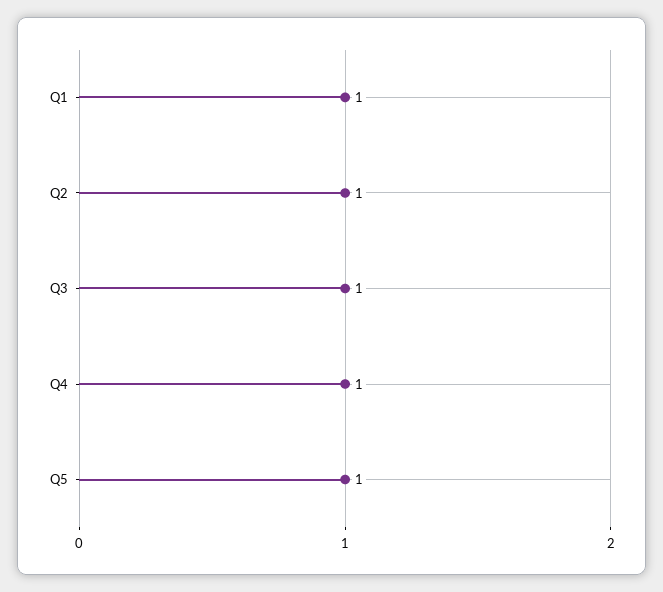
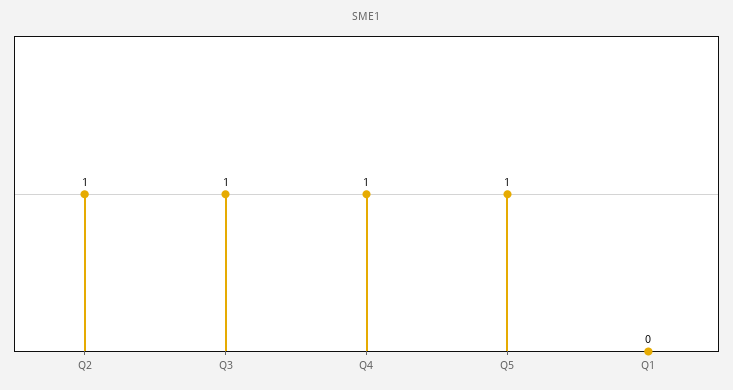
Q1: 1 -> 0

